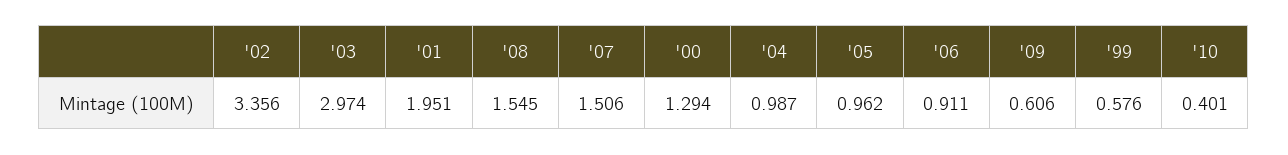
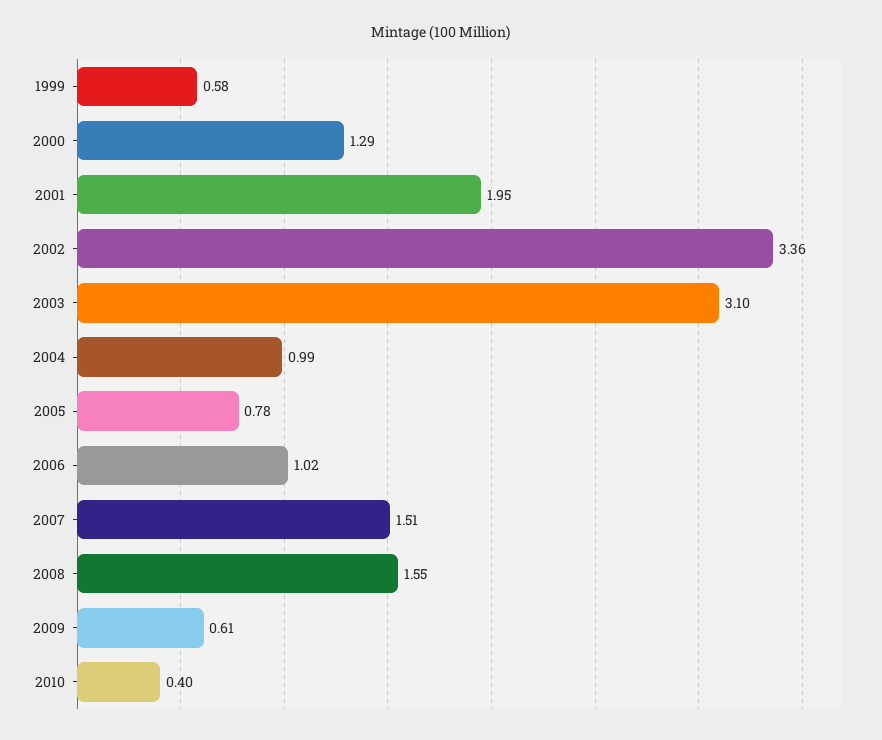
'03: 2.974 -> 3.1
'05: 0.962 -> 0.78
'06: 0.911 -> 1.02

